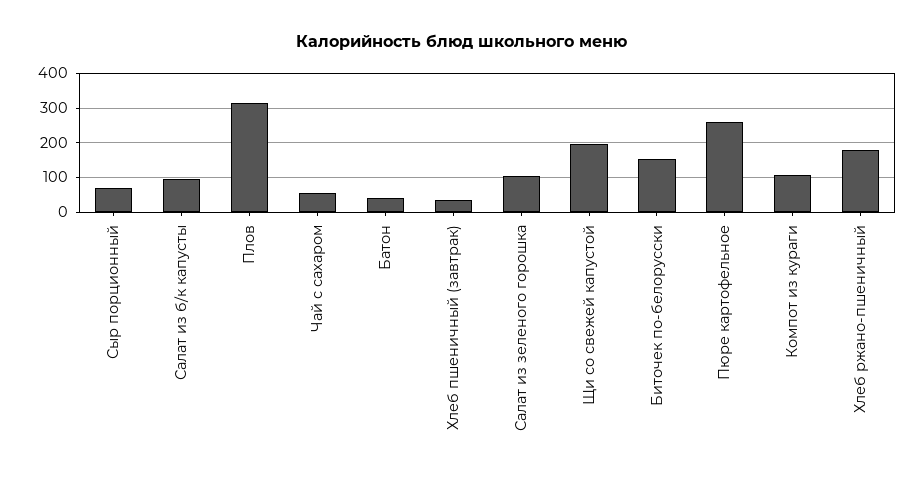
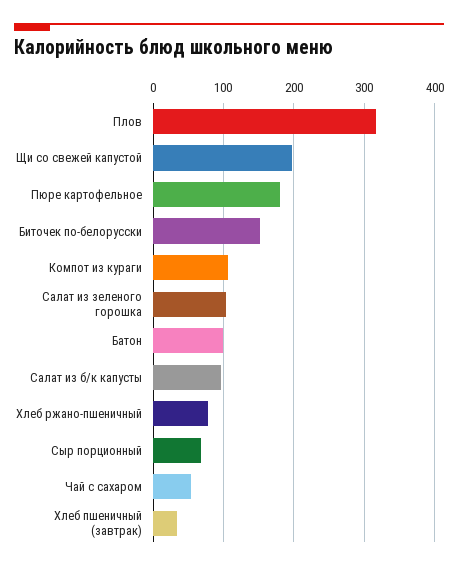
Батон: 40 -> 100
Пюре картофельное: 260 -> 180
Хлеб ржано-пшеничный: 180 -> 80

